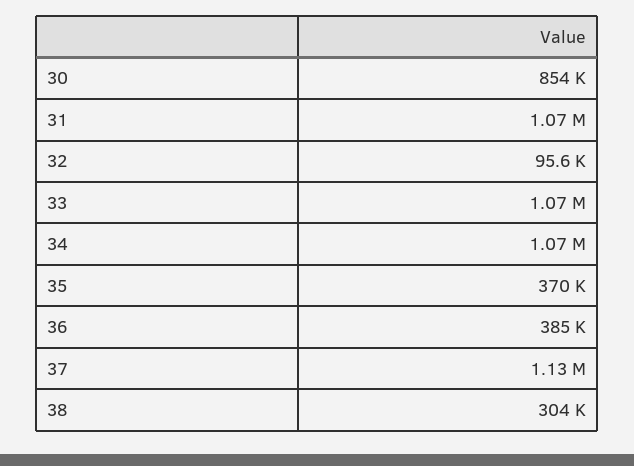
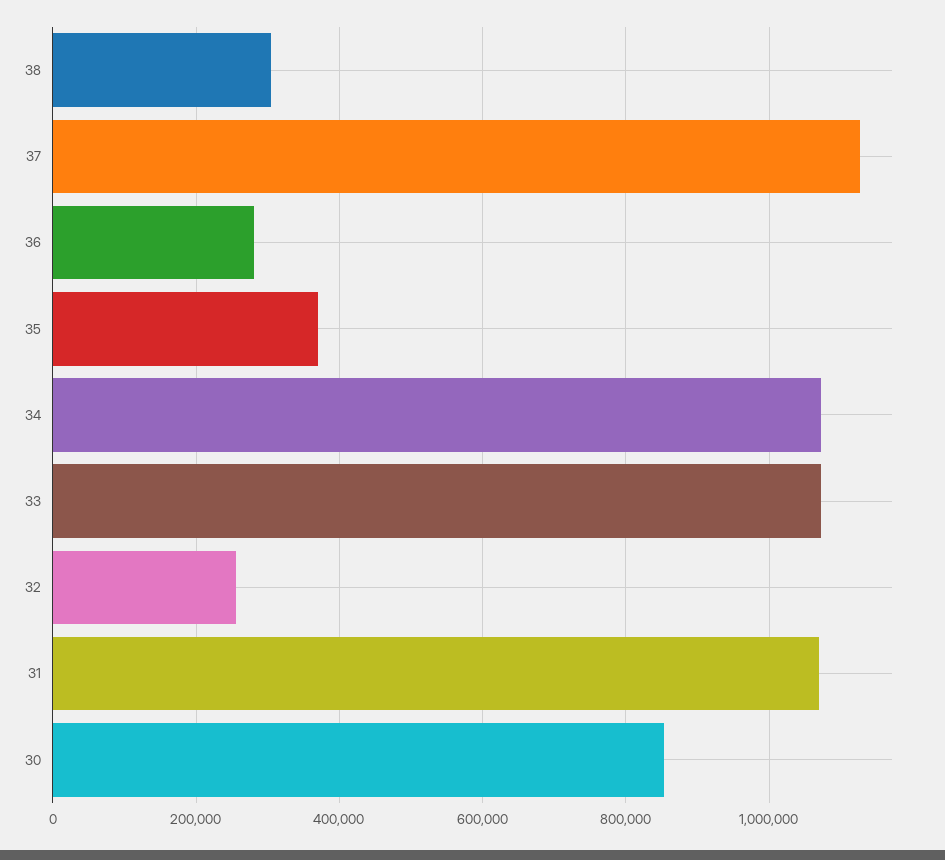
32: 95600 -> 260000
36: 385000 -> 280000

